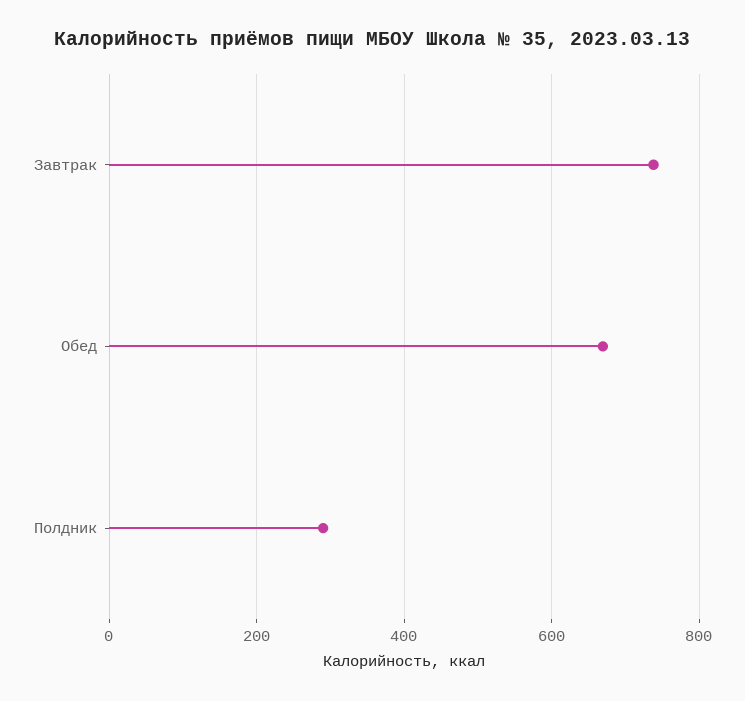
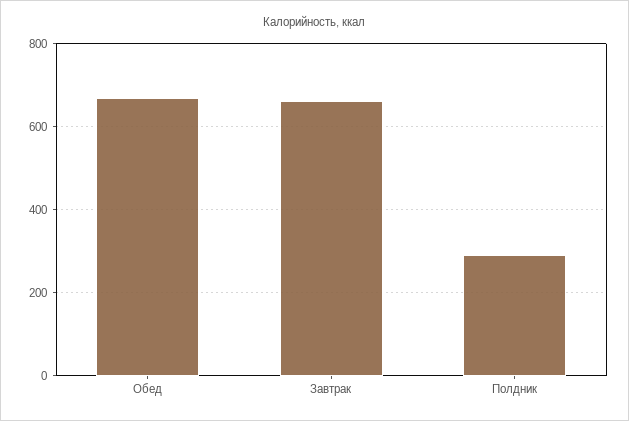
Завтрак: 740 -> 660

